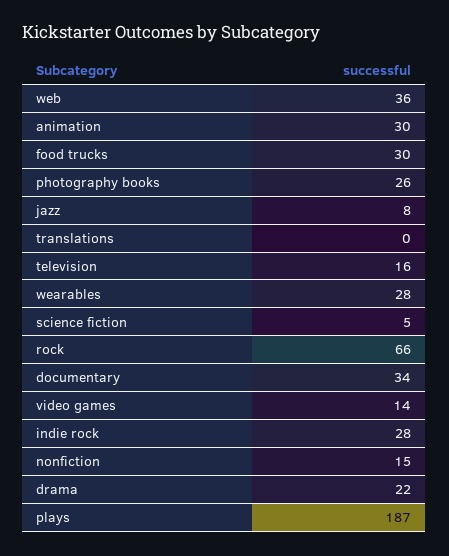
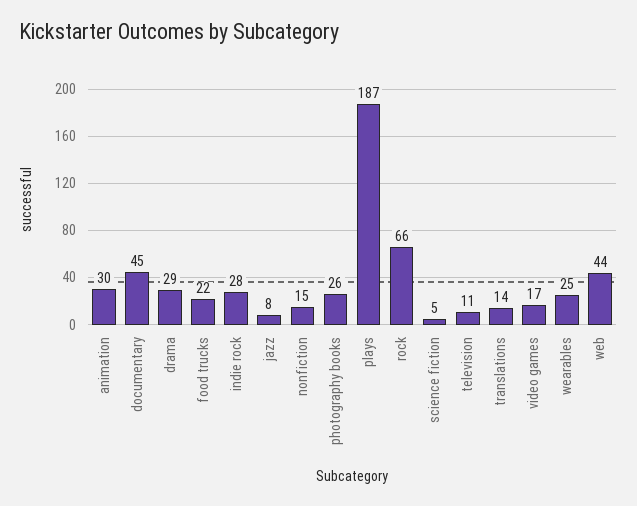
web: 36 -> 44
food trucks: 30 -> 22
translations: 0 -> 14
television: 16 -> 11
wearables: 28 -> 25
documentary: 34 -> 45
video games: 14 -> 17
drama: 22 -> 29

